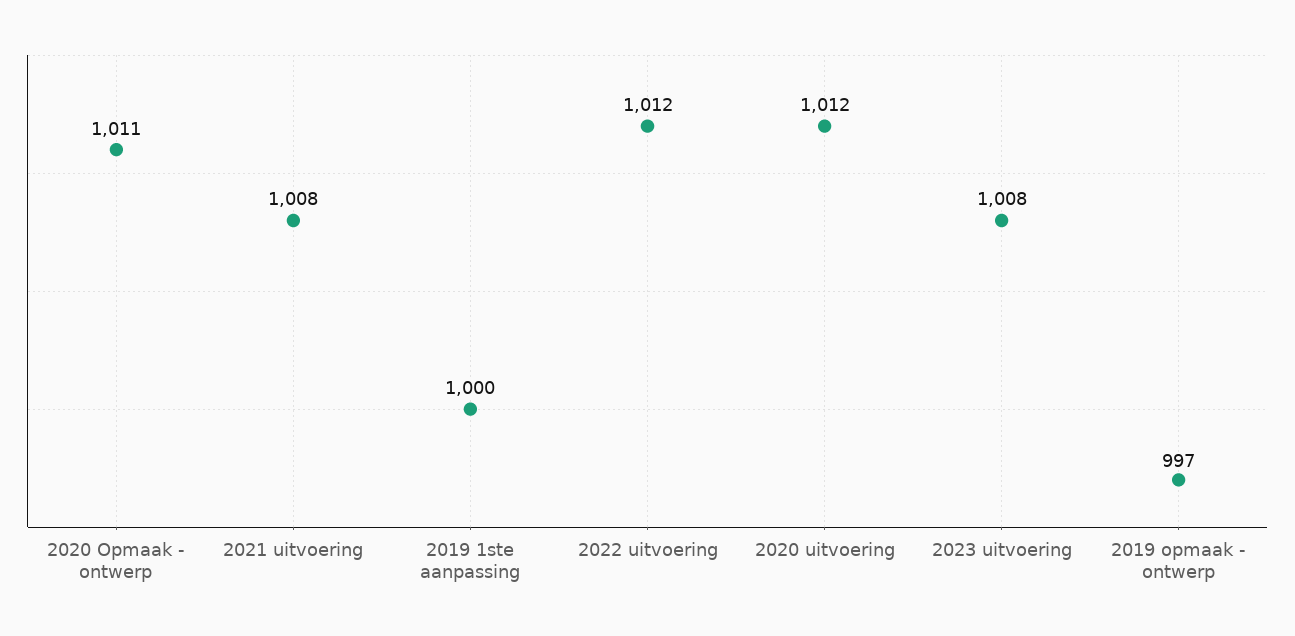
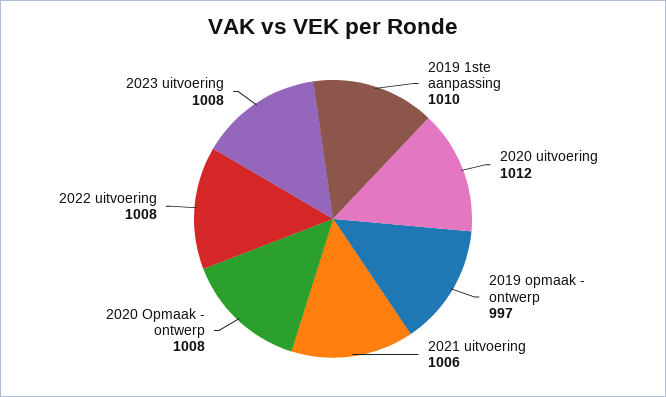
2020 Opmaak - ontwerp: 1011 -> 1008
2021 uitvoering: 1008 -> 1006
2019 1ste aanpassing: 1000 -> 1010
2022 uitvoering: 1012 -> 1008

